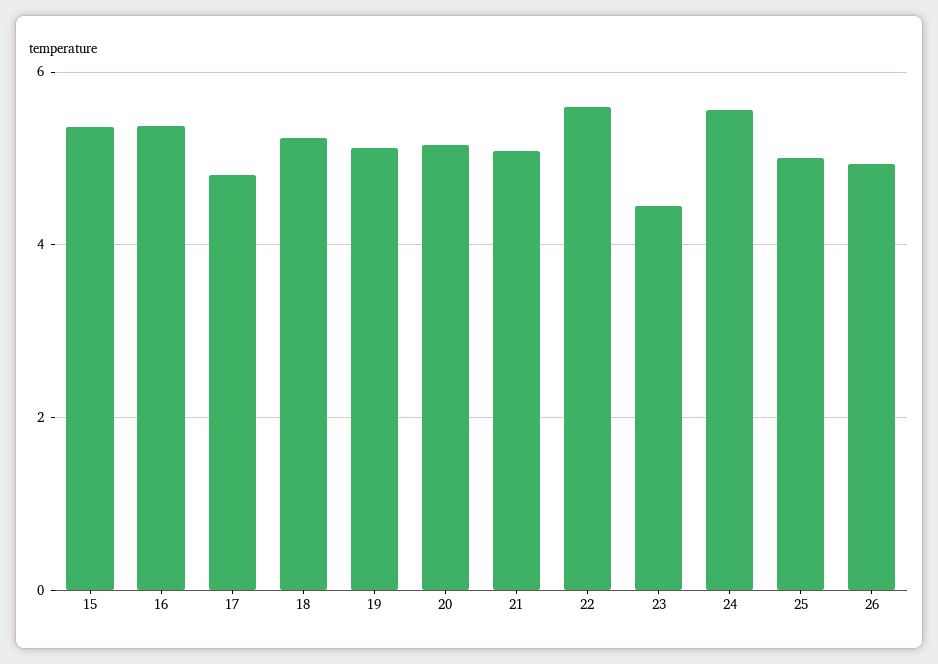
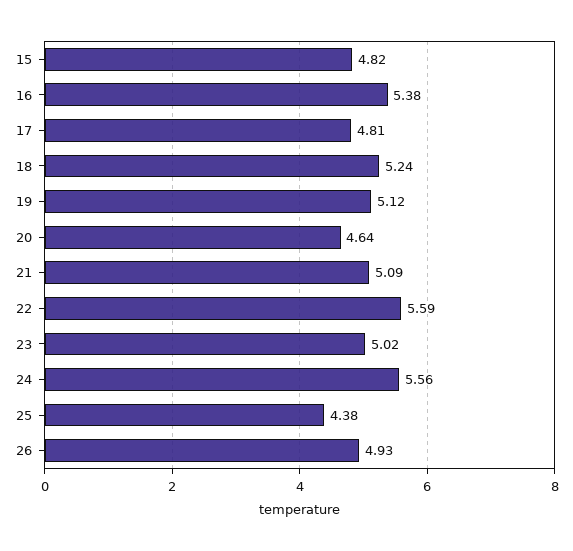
15: 5.4 -> 4.82
20: 5.2 -> 4.64
23: 4.4 -> 5.02
25: 5 -> 4.38

